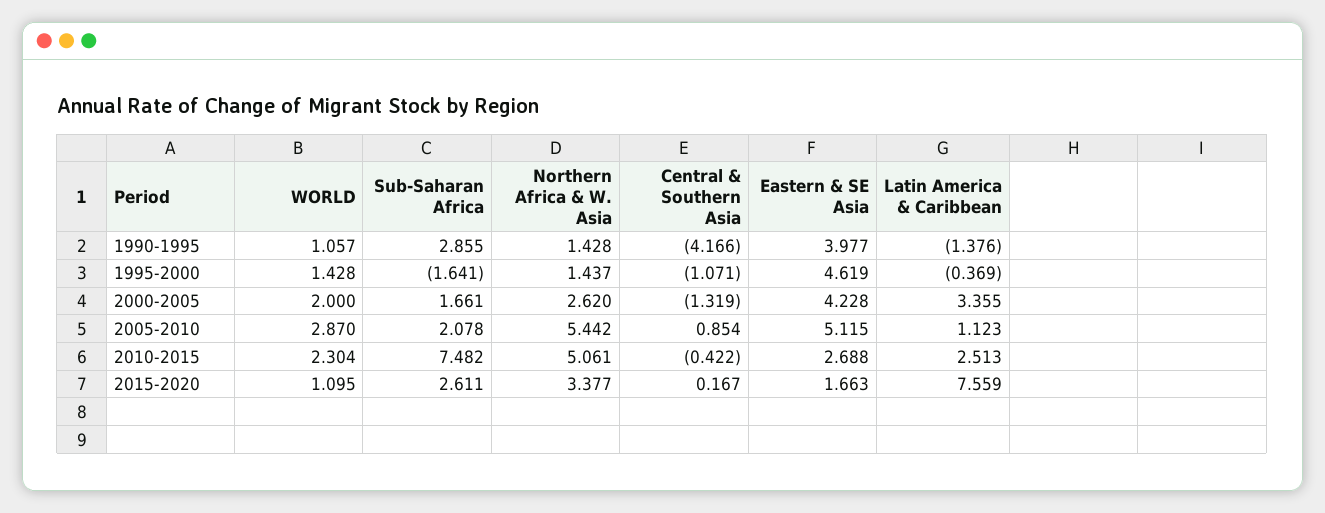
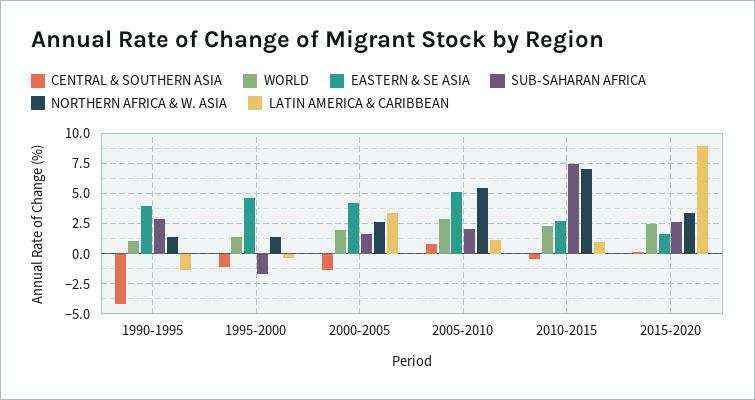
Northern Africa & W. Asia, 2010-2015: 5.061 -> 7
Latin America & Caribbean, 2010-2015: 2.513 -> 1
WORLD, 2015-2020: 1.095 -> 2.5
Latin America & Caribbean, 2015-2020: 7.559 -> 9

